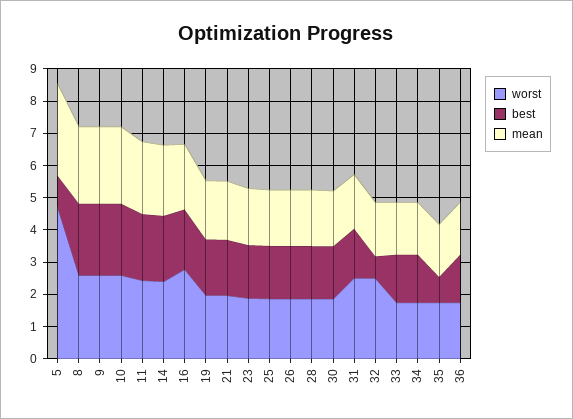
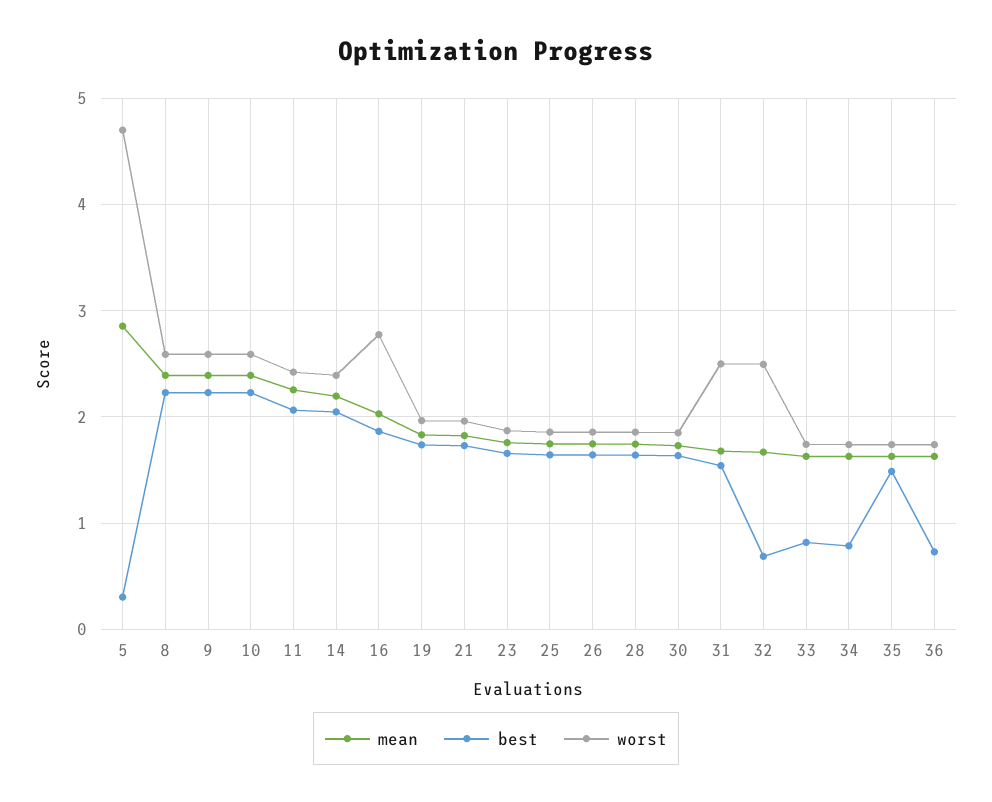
best, 5: 1 -> 0.3
best, 33: 1.5 -> 0.8
best, 34: 1.5 -> 0.8
best, 35: 0.75 -> 1.5
best, 36: 1.5 -> 0.7

